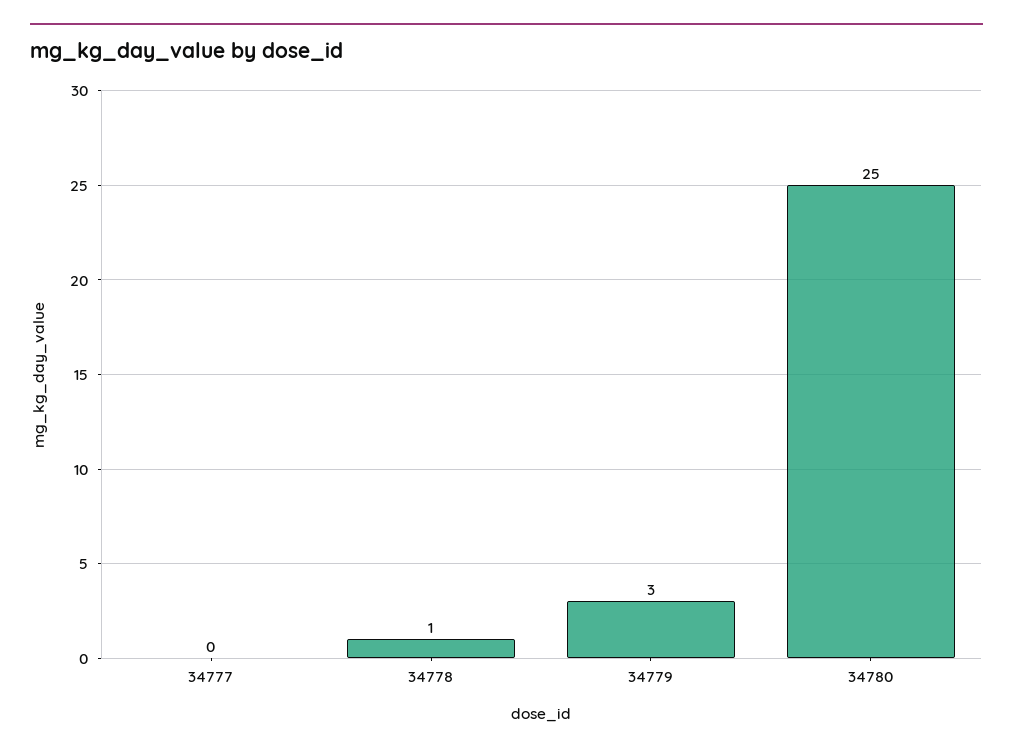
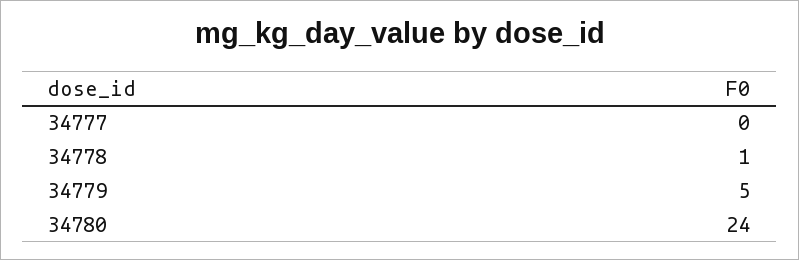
34779: 3 -> 5
34780: 25 -> 24

